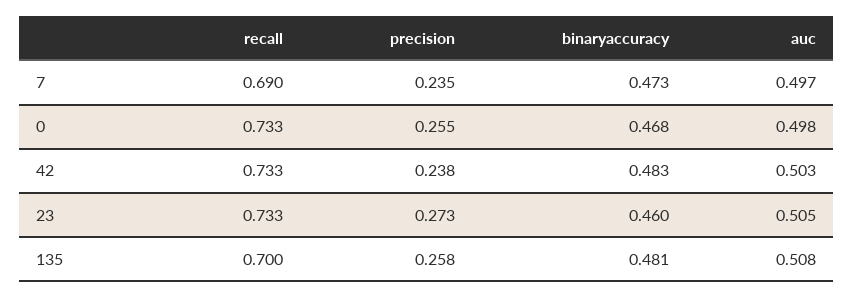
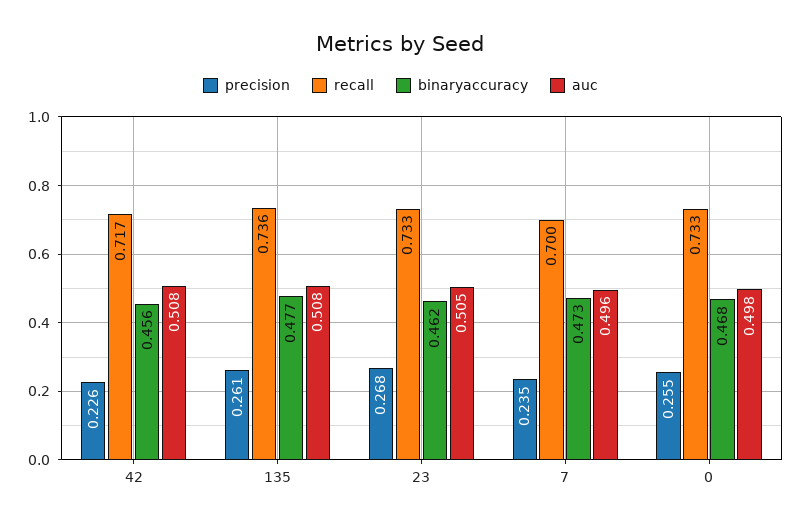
recall, 7: 0.69 -> 0.7
auc, 7: 0.497 -> 0.496
recall, 42: 0.733 -> 0.717
precision, 42: 0.238 -> 0.226
binaryaccuracy, 42: 0.483 -> 0.456
auc, 42: 0.503 -> 0.508
precision, 23: 0.273 -> 0.268
binaryaccuracy, 23: 0.46 -> 0.462
recall, 135: 0.7 -> 0.736
precision, 135: 0.258 -> 0.261
binaryaccuracy, 135: 0.481 -> 0.477

